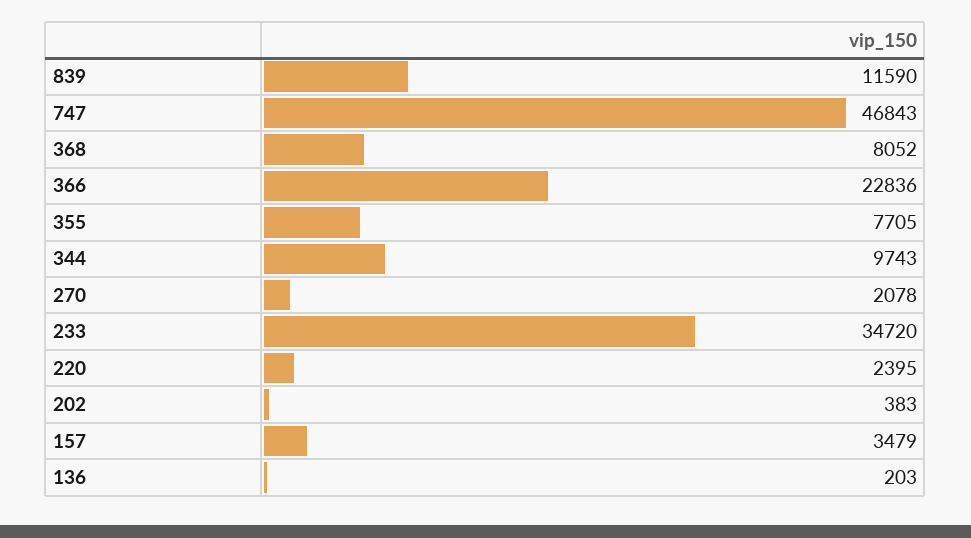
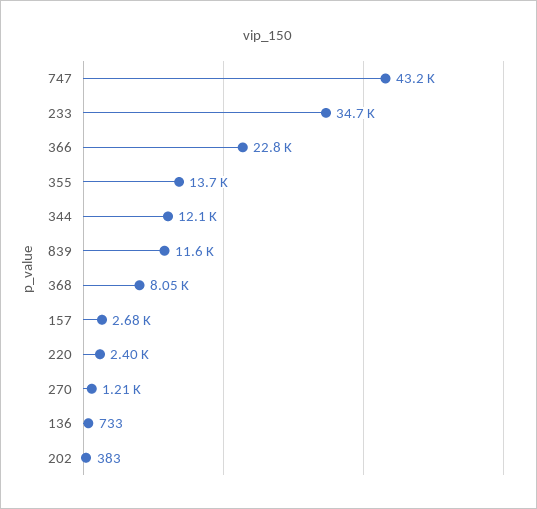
747: 46843 -> 43200
355: 7705 -> 13700
344: 9743 -> 12100
270: 2078 -> 1210
157: 3479 -> 2680
136: 203 -> 733

